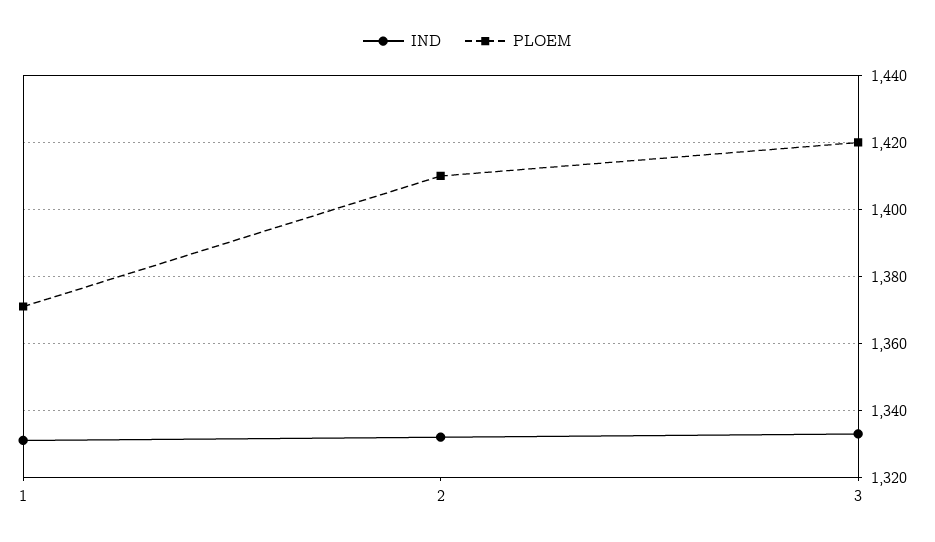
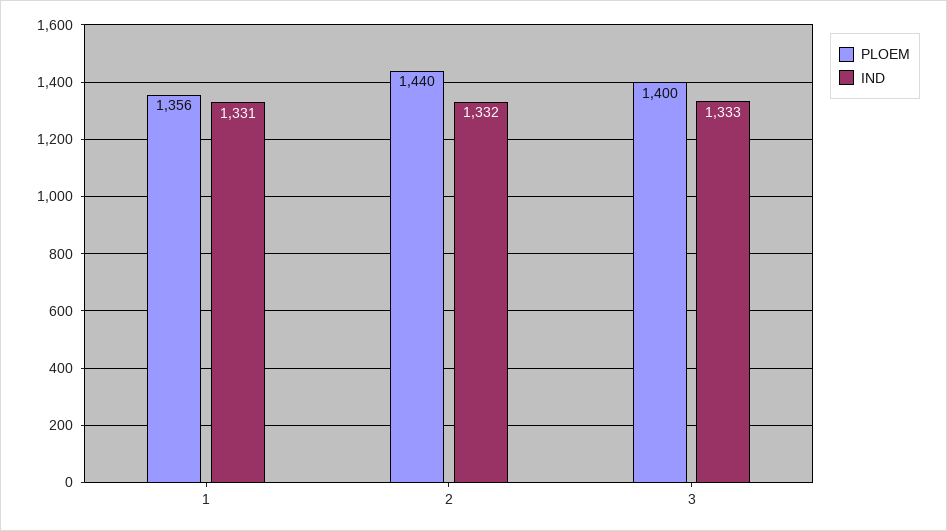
PLOEM, 1: 1370 -> 1356
PLOEM, 2: 1410 -> 1440
PLOEM, 3: 1420 -> 1400

